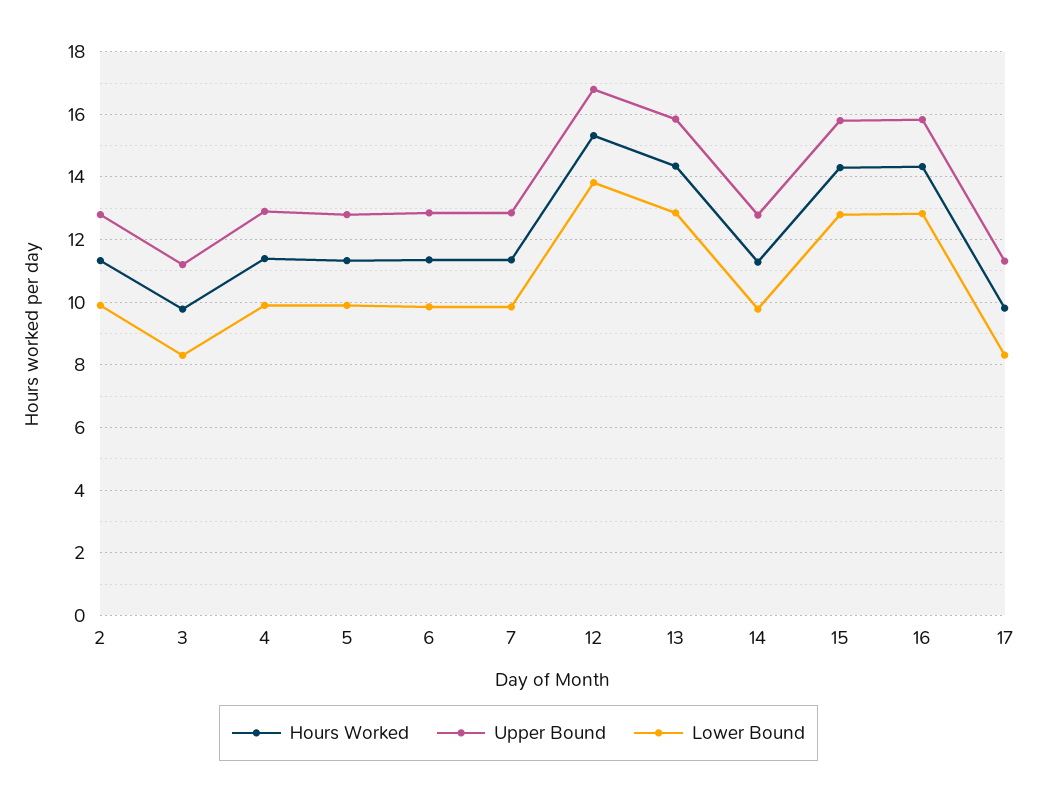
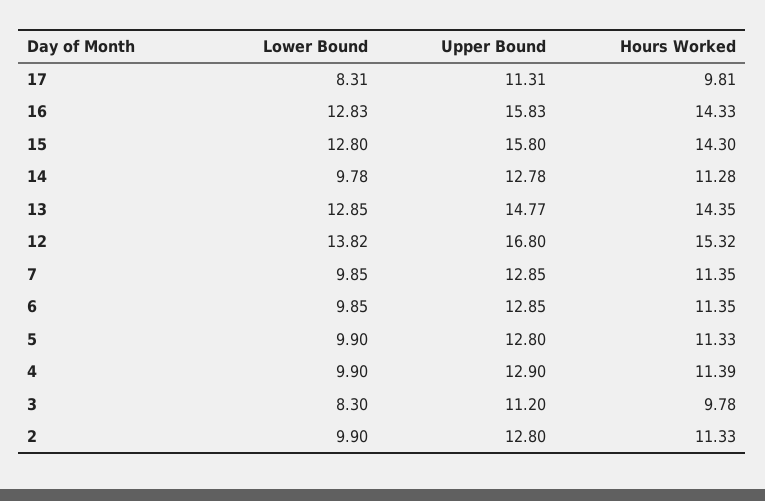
Upper Bound, 13: 15.8 -> 14.77

